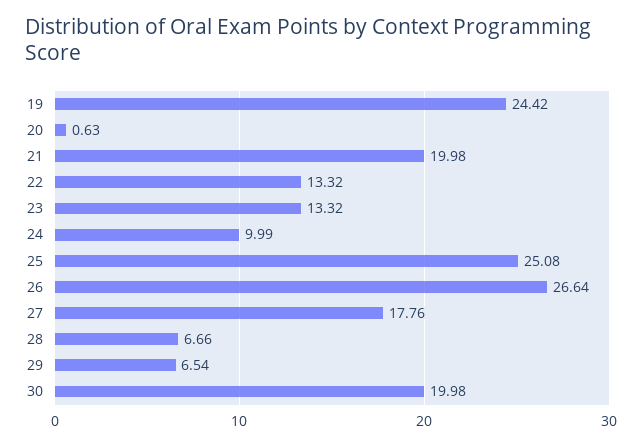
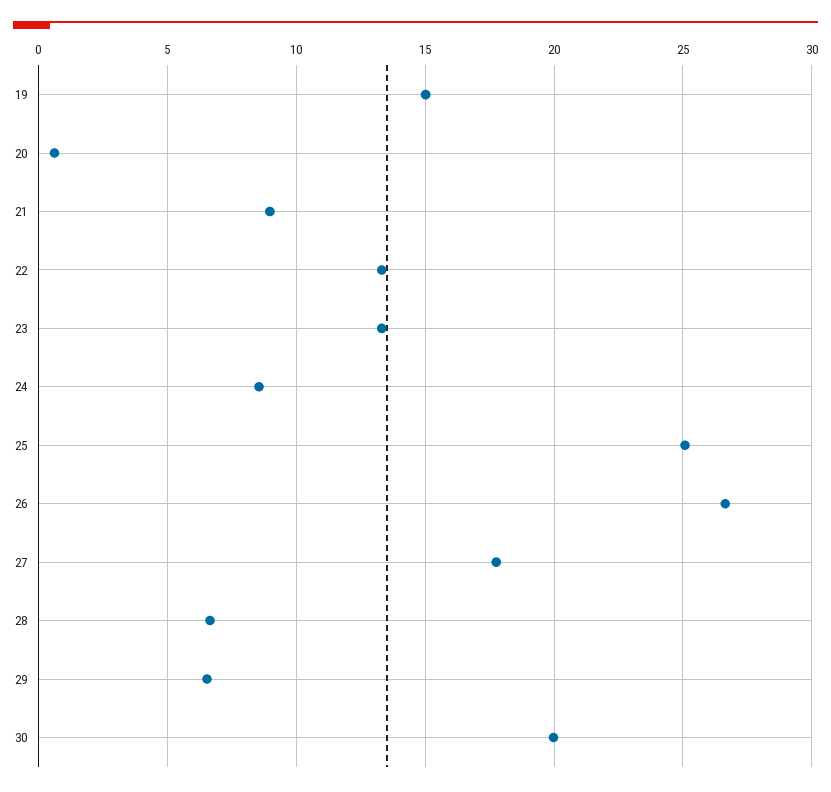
19: 24.42 -> 15
21: 19.98 -> 9
24: 9.99 -> 8.5

